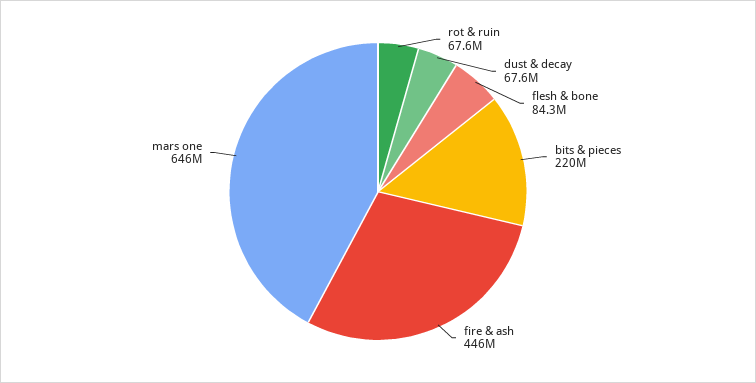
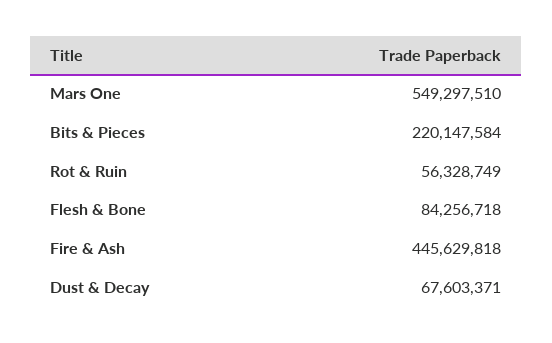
rot & ruin: 67600000 -> 56328749
mars one: 646000000 -> 549297510

